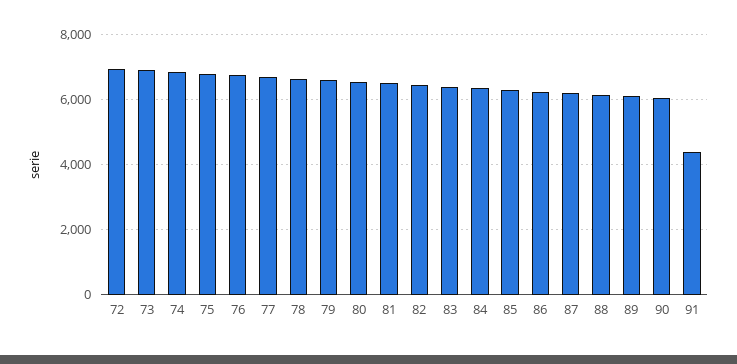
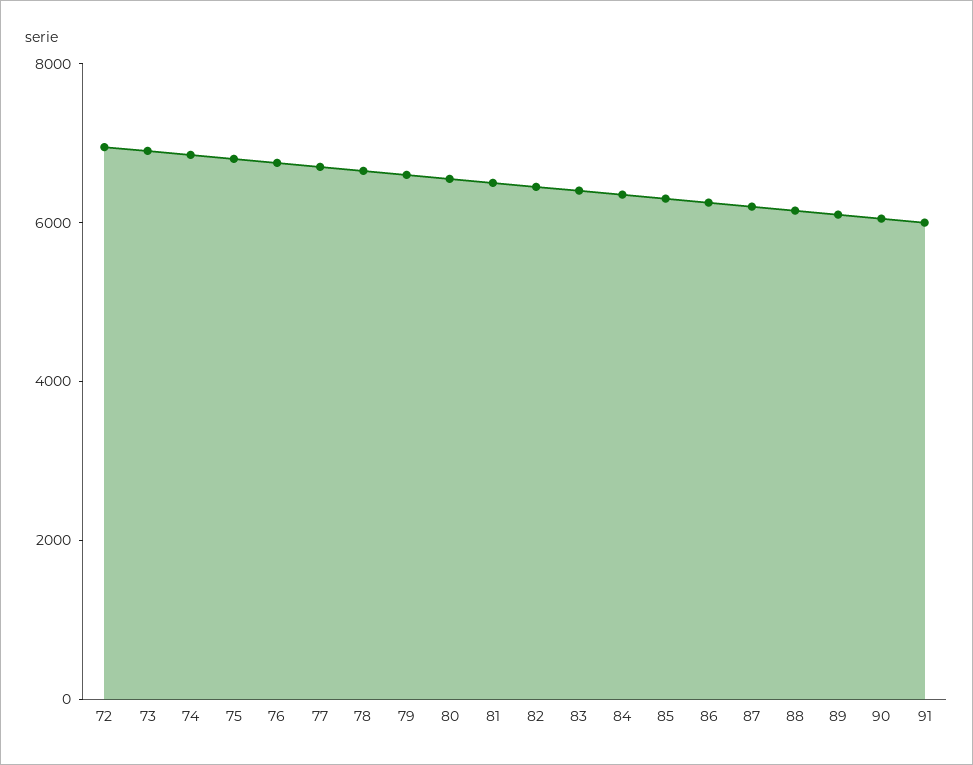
91: 4400 -> 6000

